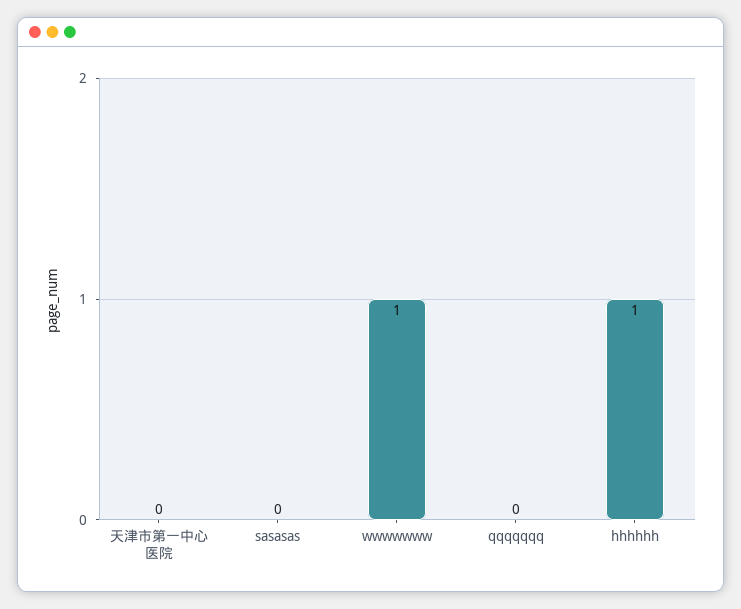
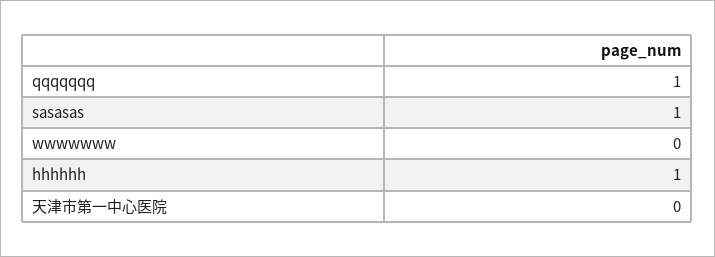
sasasas: 0 -> 1
wwwwwww: 1 -> 0
qqqqqqq: 0 -> 1

